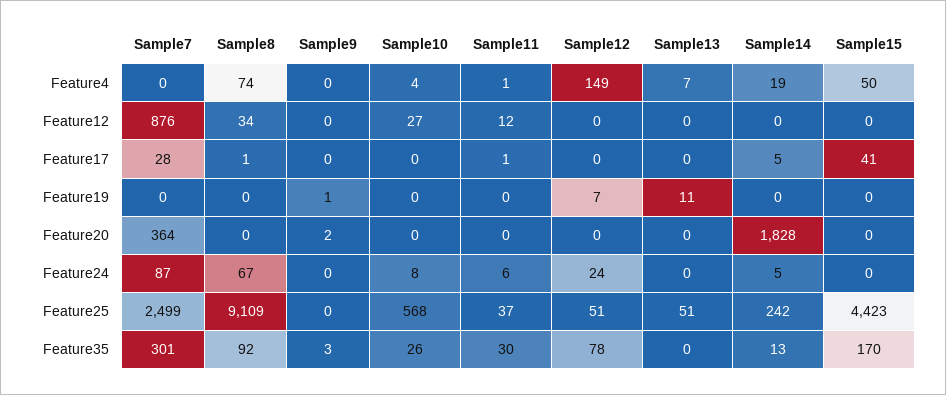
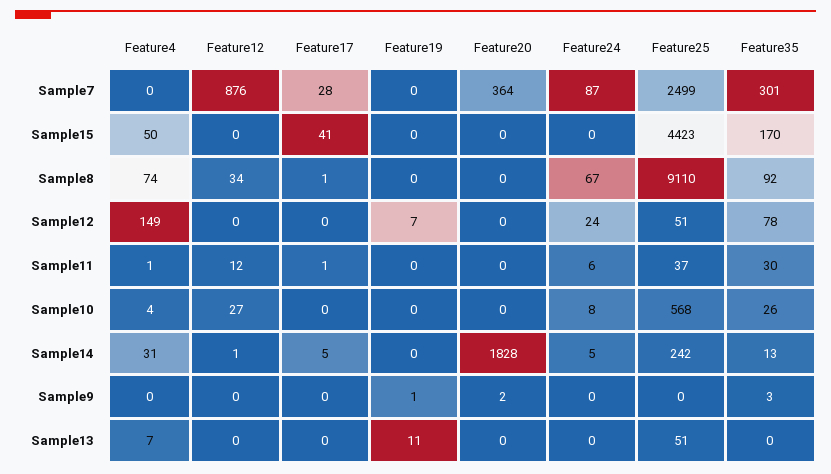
Sample14, Feature4: 19 -> 31
Sample14, Feature12: 0 -> 1
Sample8, Feature25: 9109 -> 9110

